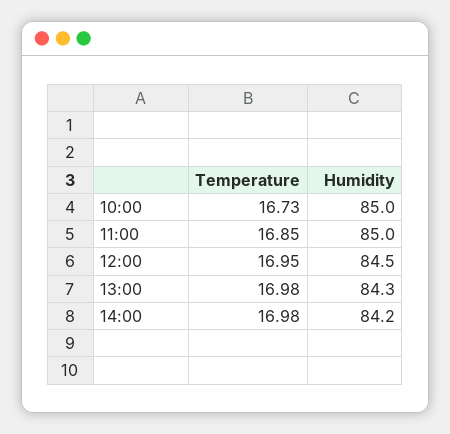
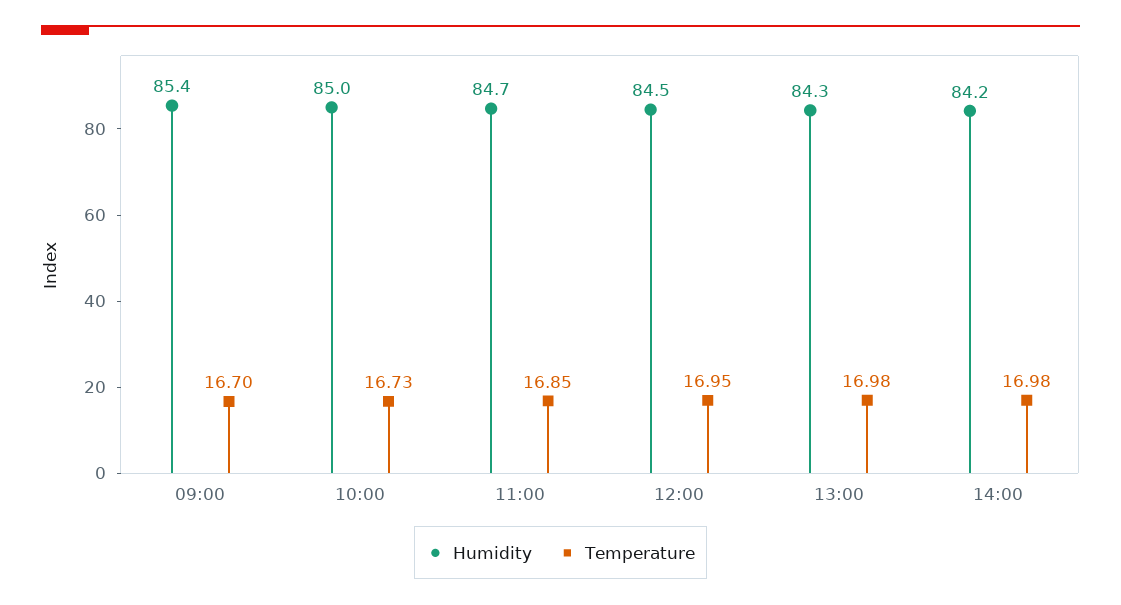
Humidity, 11:00: 85 -> 84.7
Humidity, 09:00: none -> 85.4
Temperature, 09:00: none -> 16.7

